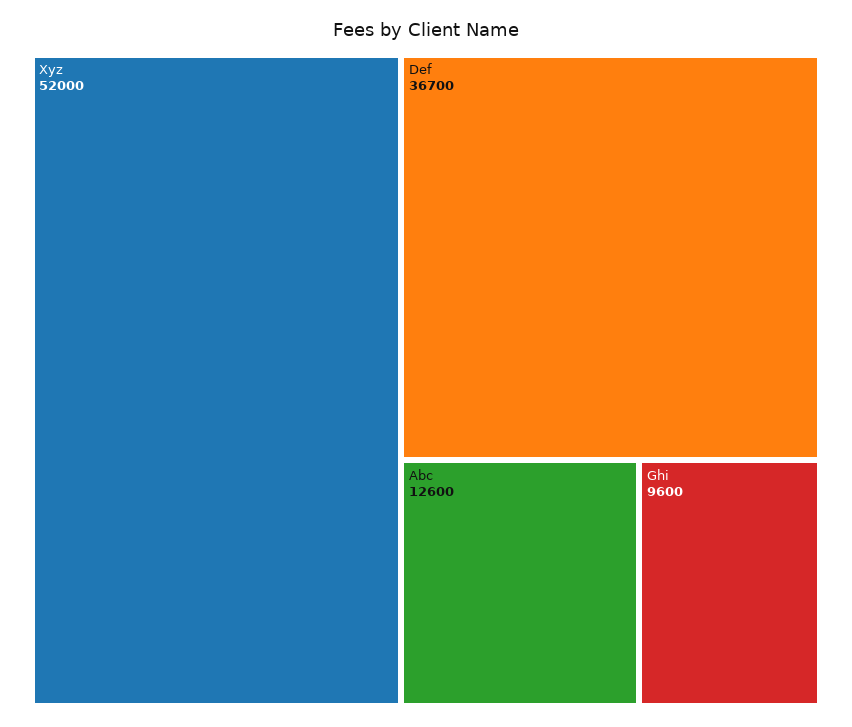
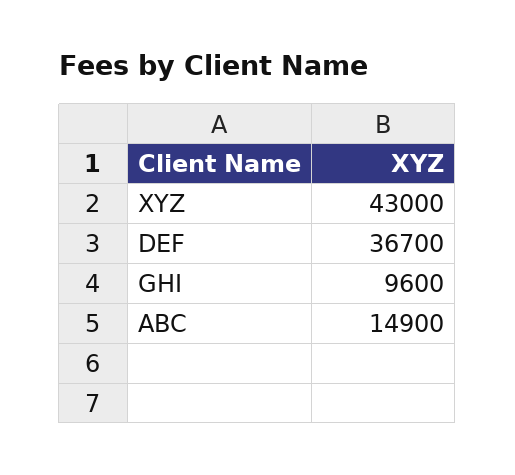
Xyz: 52000 -> 43000
Abc: 12600 -> 14900

